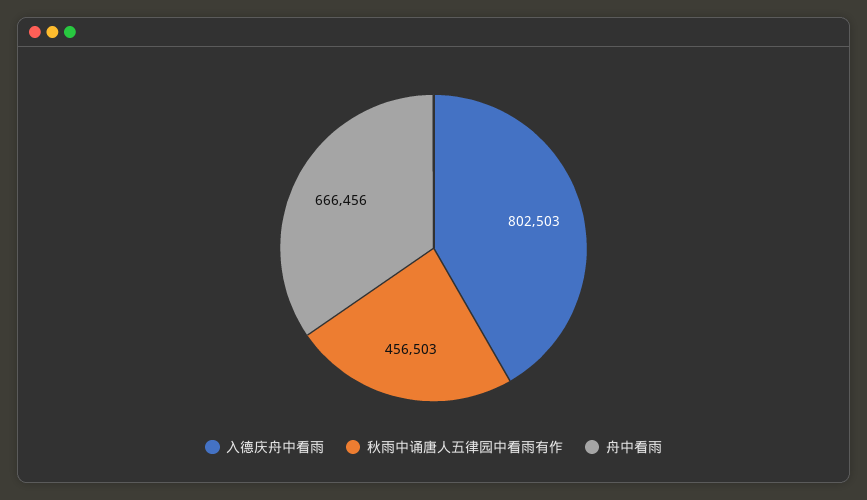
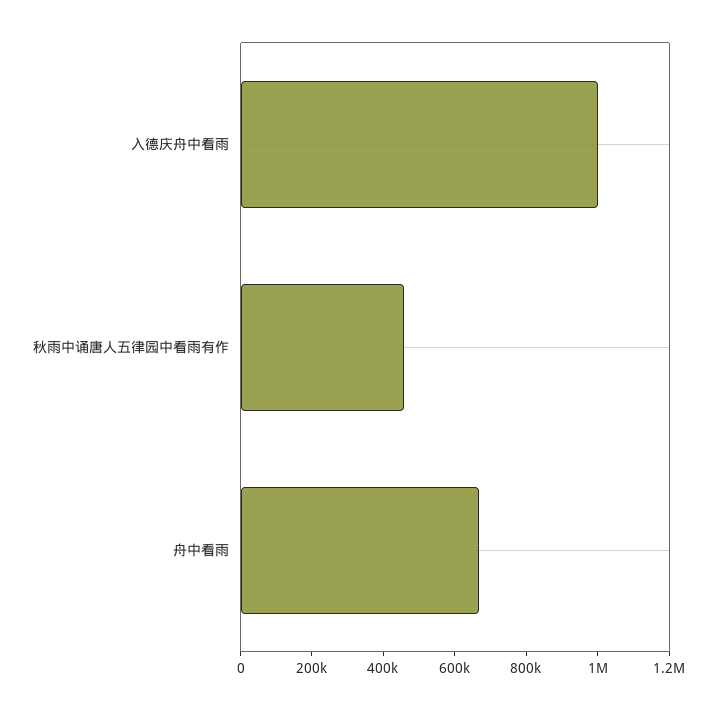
入德庆舟中看雨: 802503 -> 1000000

